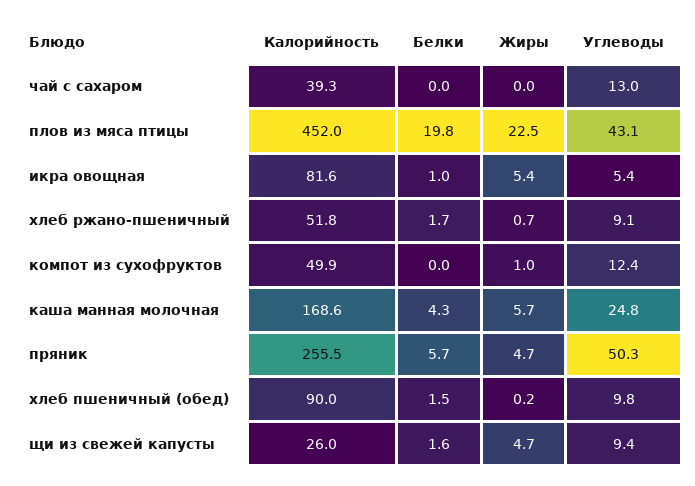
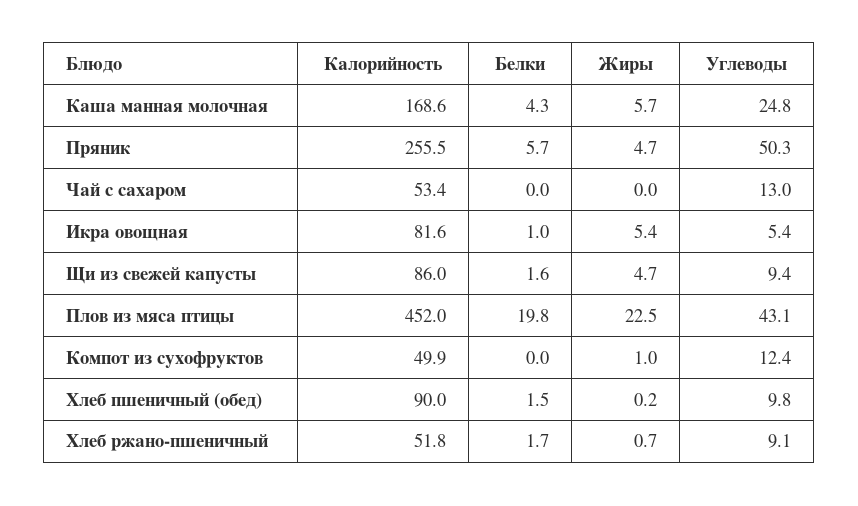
Калорийность, чай с сахаром: 39.3 -> 53.4
Калорийность, щи из свежей капусты: 26 -> 86

